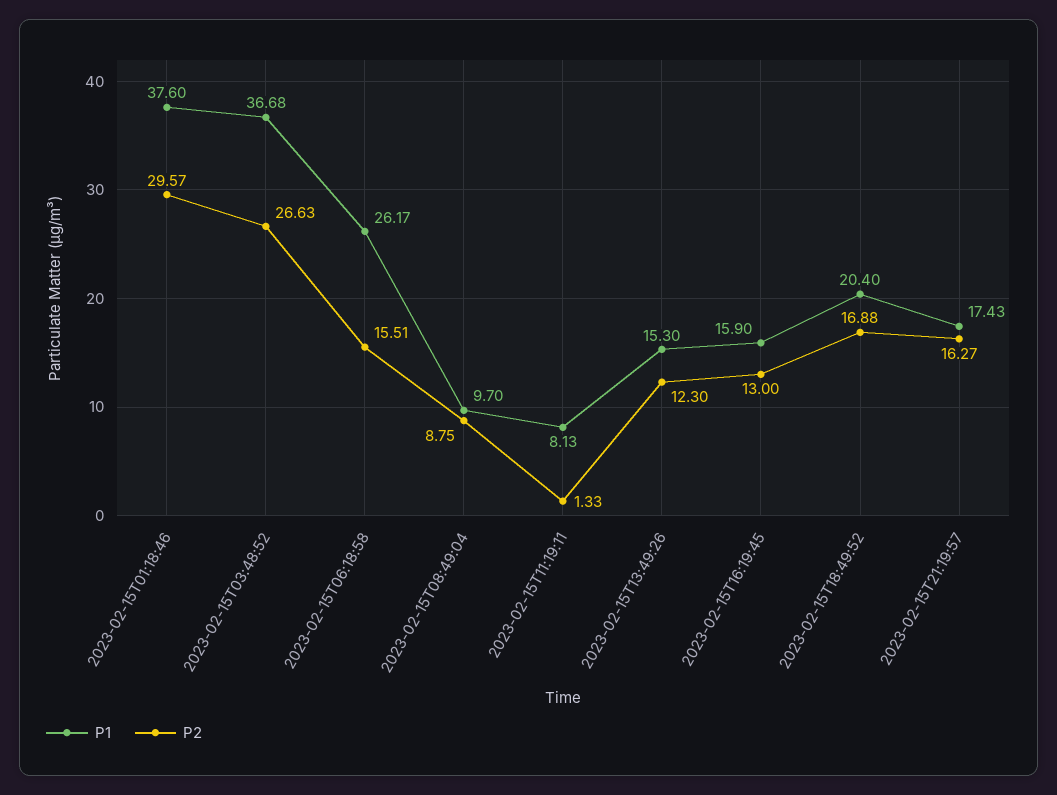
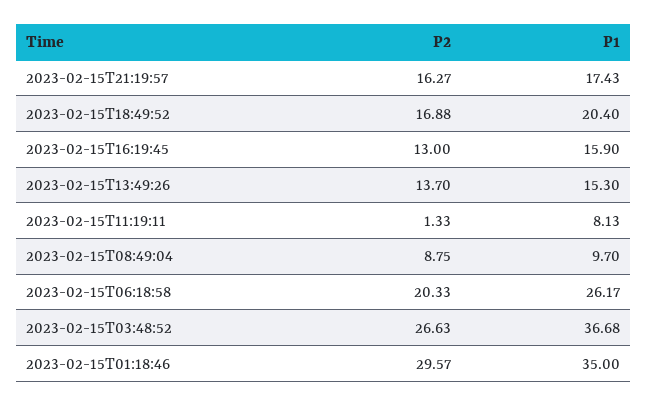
P1, 2023-02-15T01:18:46: 37.6 -> 35
P2, 2023-02-15T06:18:58: 15.51 -> 20.33
P2, 2023-02-15T13:49:26: 12.3 -> 13.7

